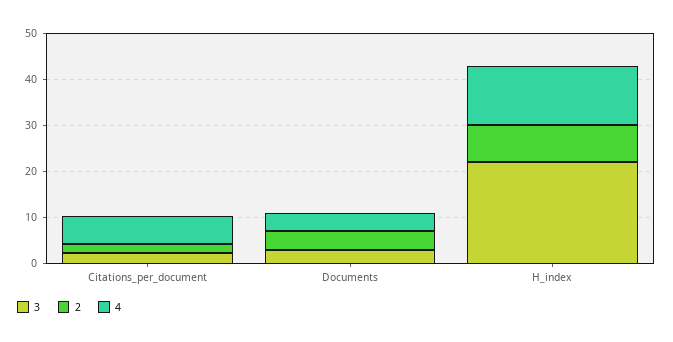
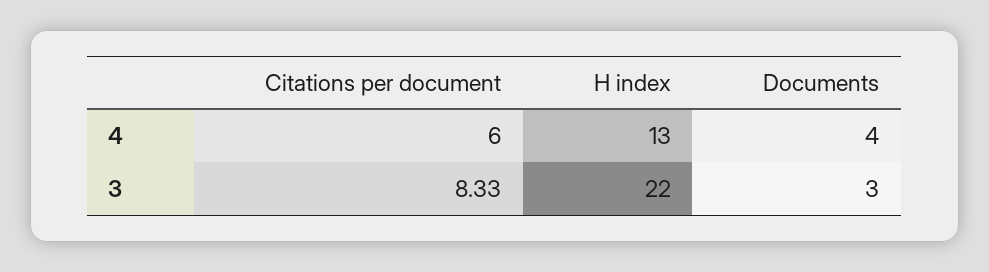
3, Citations_per_document: 2 -> 8.33
2, Citations_per_document: 2 -> none
2, Documents: 4 -> none
2, H_index: 8 -> none

